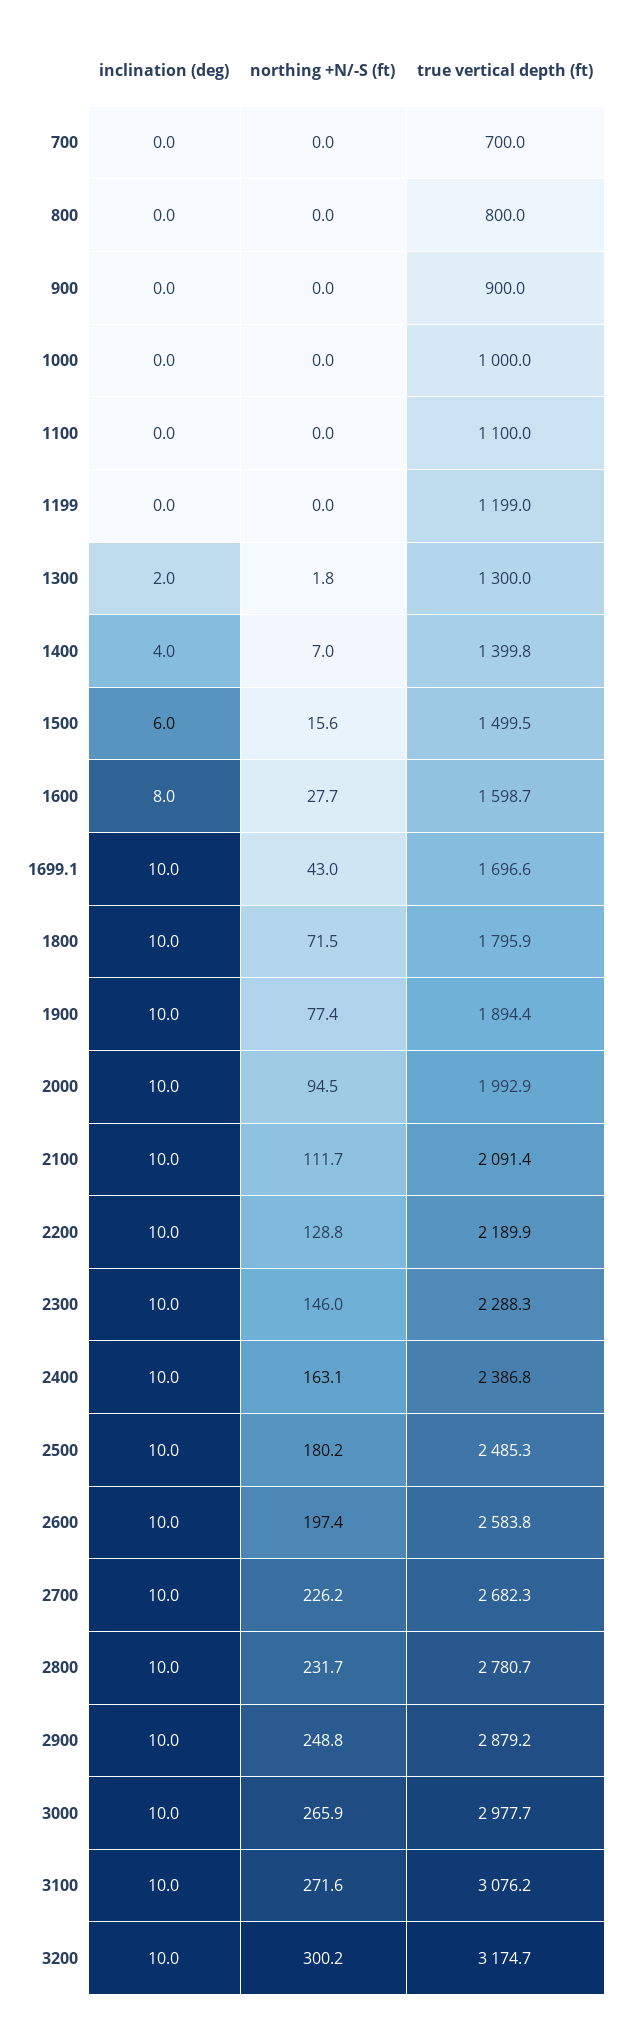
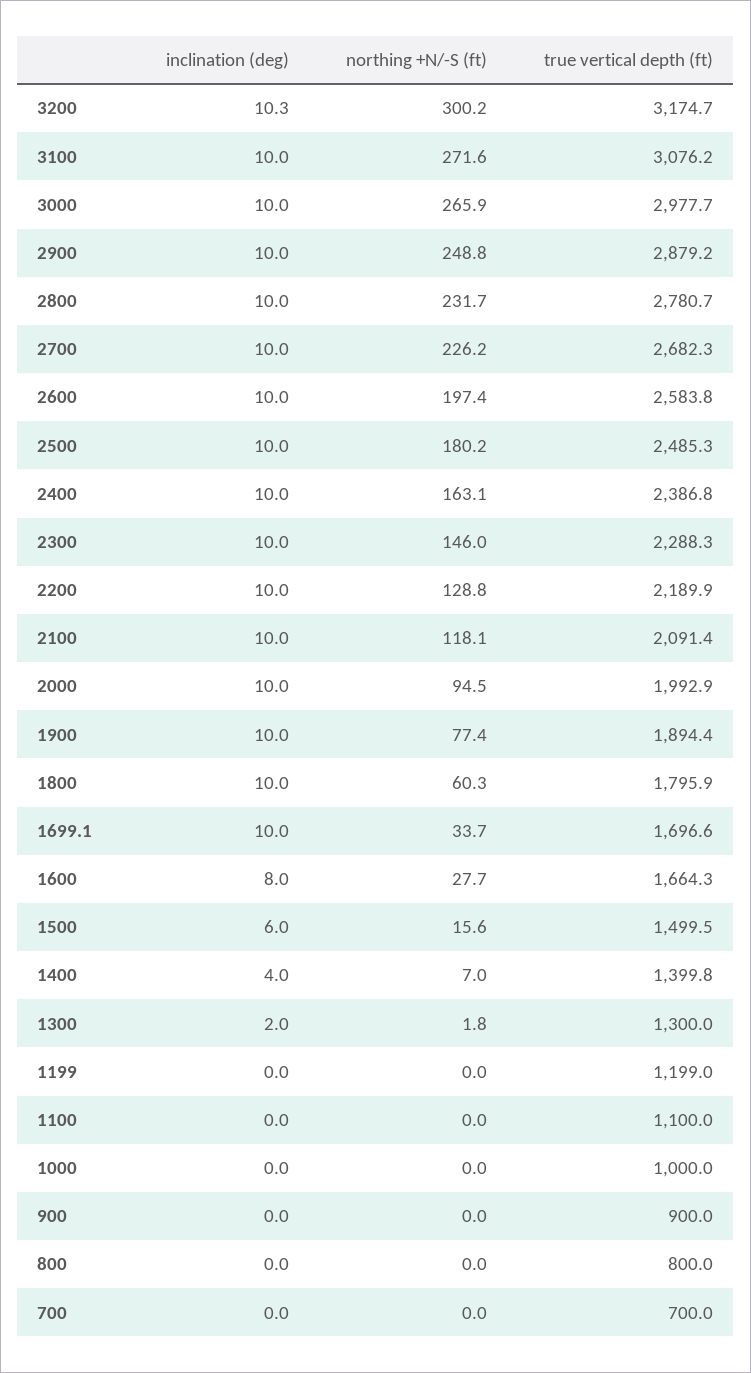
true vertical depth (ft), 1600: 1598.7 -> 1664.3
northing +N/-S (ft), 1699.1: 43 -> 33.7
northing +N/-S (ft), 1800: 71.5 -> 60.3
northing +N/-S (ft), 2100: 111.7 -> 118.1
inclination (deg), 3200: 10 -> 10.3

